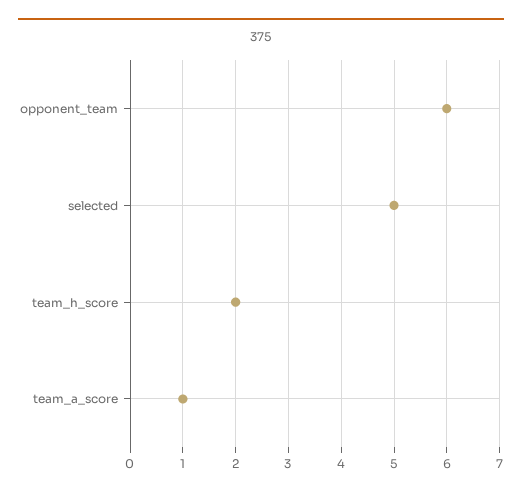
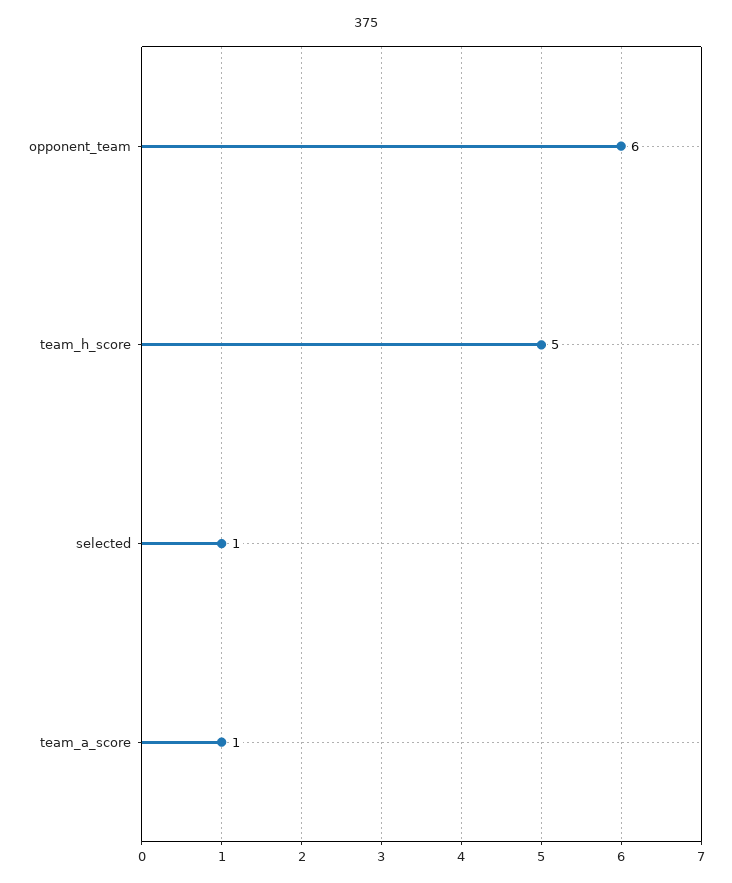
selected: 5 -> 1
team_h_score: 2 -> 5

